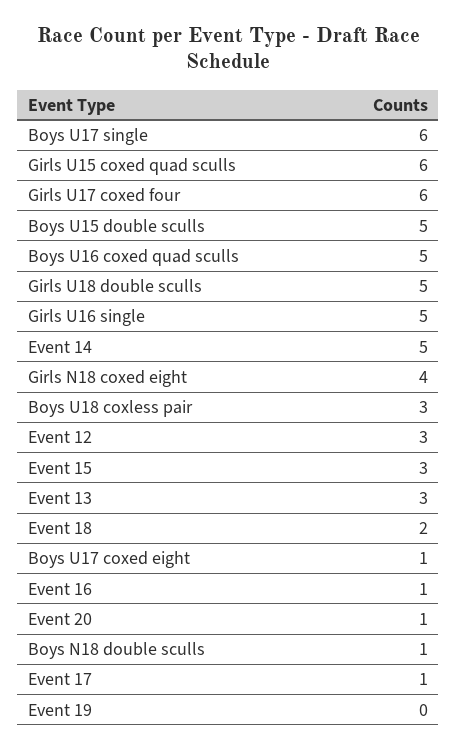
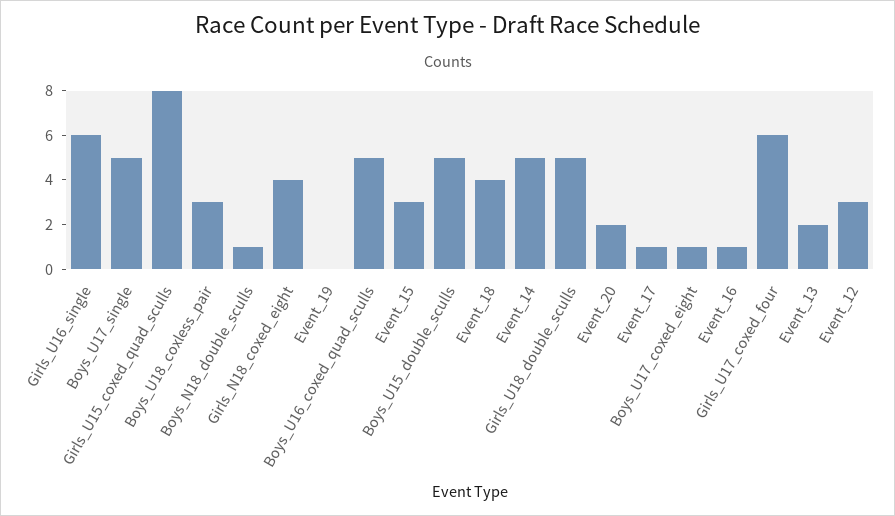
Boys U17 single: 6 -> 5
Girls U15 coxed quad sculls: 6 -> 8
Girls U16 single: 5 -> 6
Event 13: 3 -> 2
Event 18: 2 -> 4
Event 20: 1 -> 2

